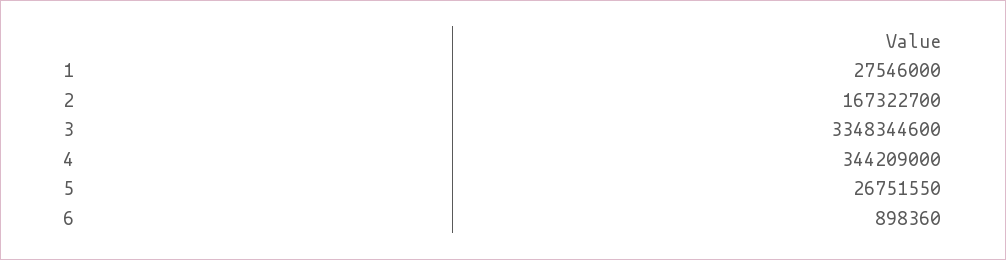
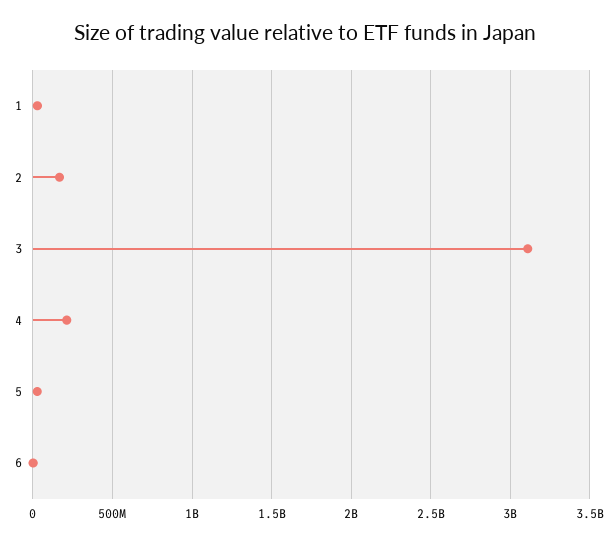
3: 3348344600 -> 3100000000
4: 344209000 -> 200000000

